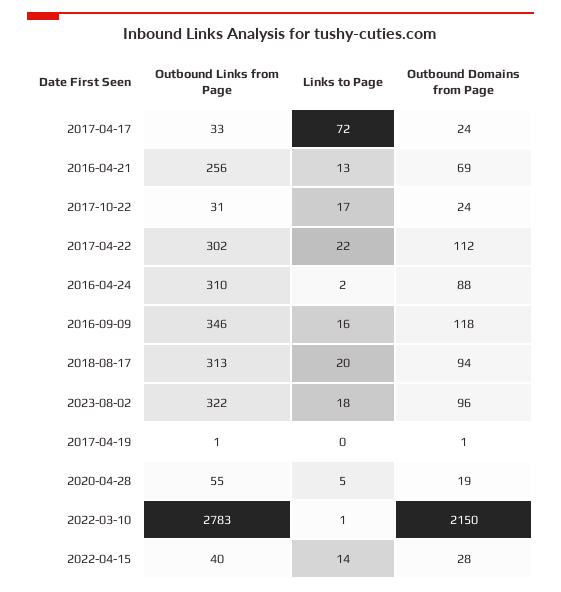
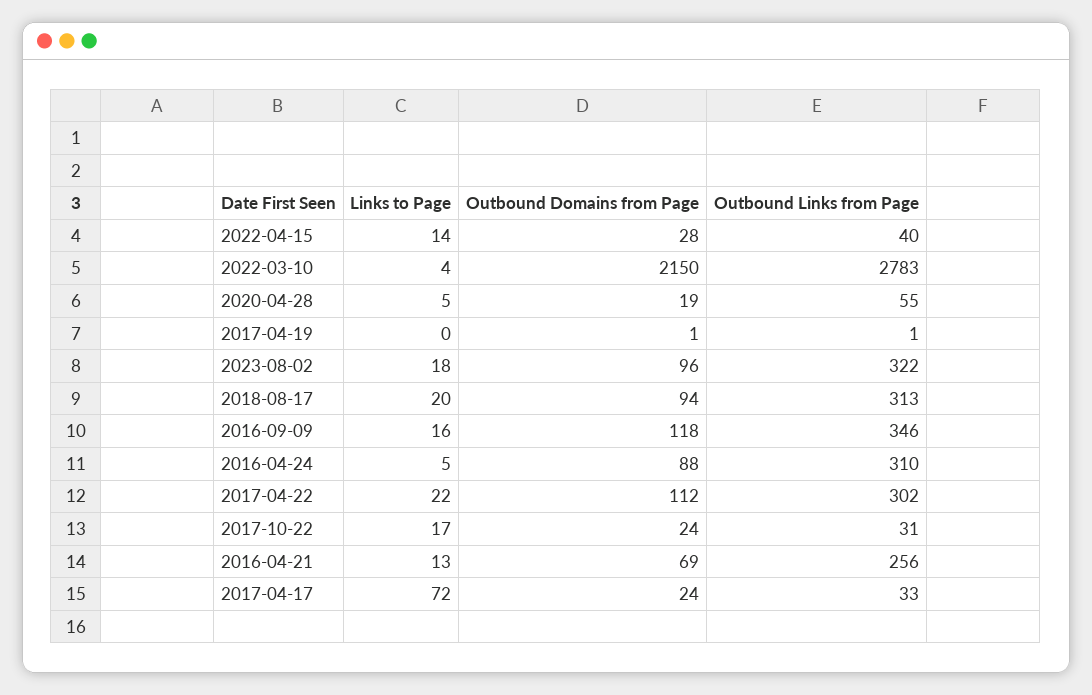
Links to Page, 2016-04-24: 2 -> 5
Links to Page, 2022-03-10: 1 -> 4

